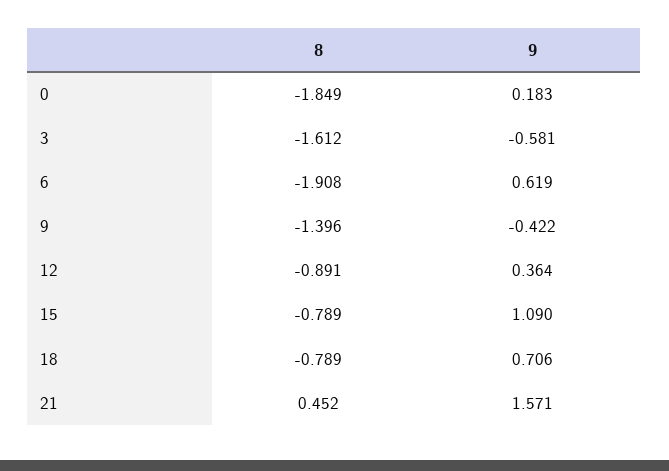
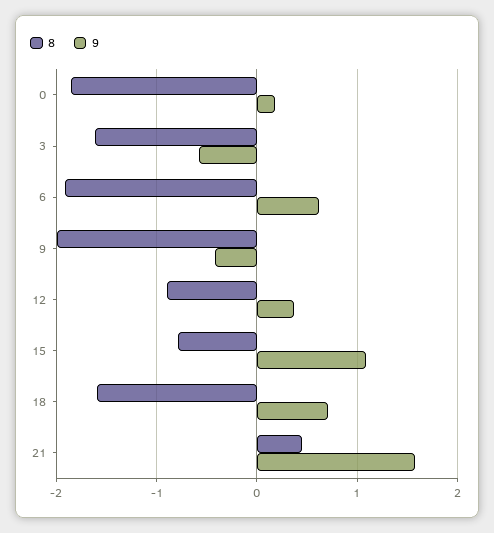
8, 9: -1.396 -> -2
8, 18: -0.789 -> -1.6

